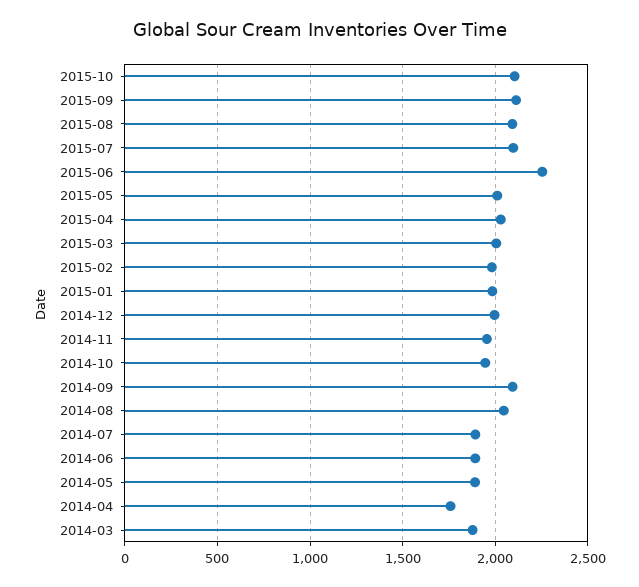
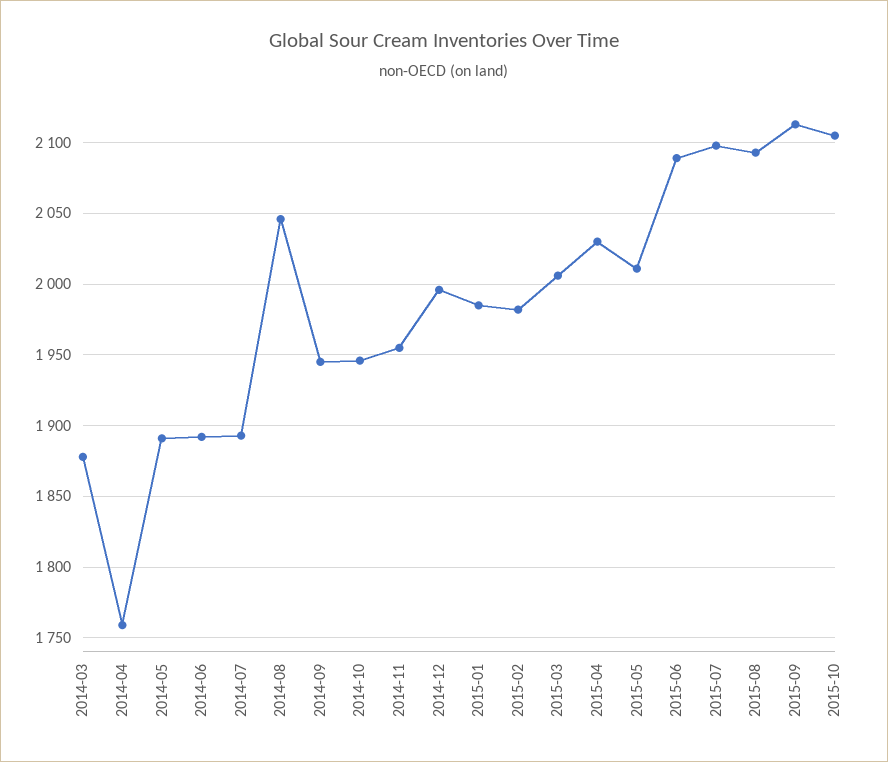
2015-06: 2250 -> 2090
2014-09: 2100 -> 1945

